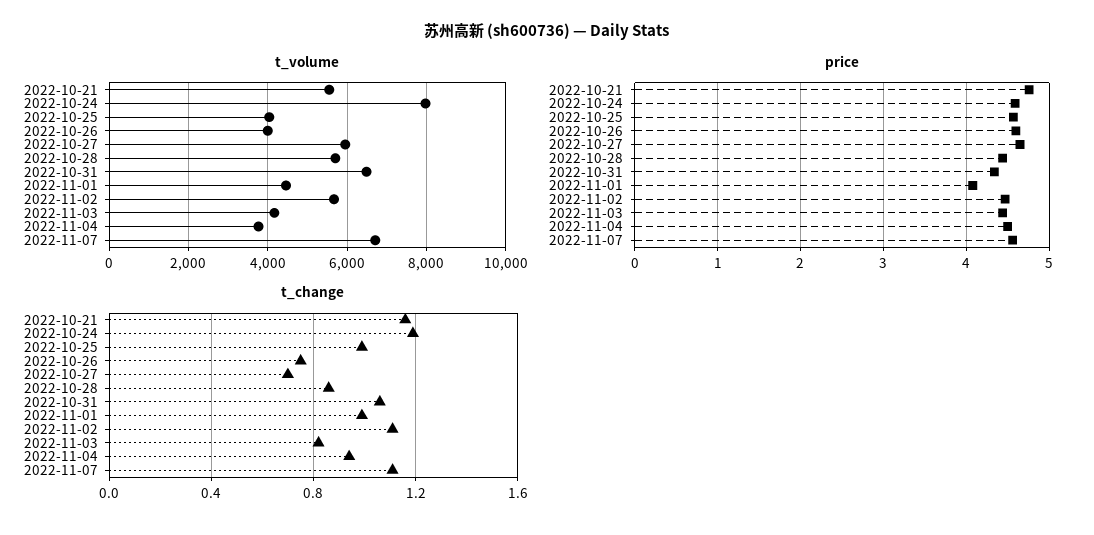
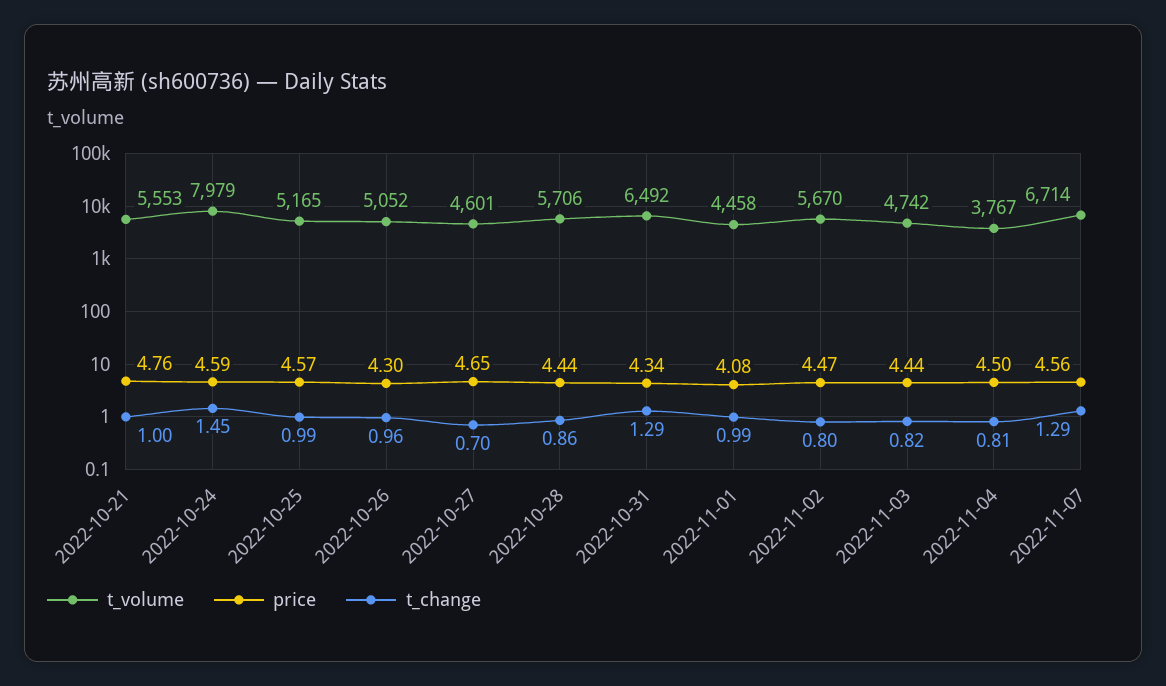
t_volume, 2022-10-25: 4000 -> 5165
t_volume, 2022-10-26: 4000 -> 5052
t_volume, 2022-10-27: 6000 -> 4601
t_volume, 2022-11-03: 4200 -> 4742
price, 2022-10-26: 4.6 -> 4.3
t_change, 2022-10-21: 1.15 -> 1
t_change, 2022-10-24: 1.2 -> 1.45
t_change, 2022-10-26: 0.75 -> 0.96
t_change, 2022-10-31: 1.05 -> 1.29
t_change, 2022-11-02: 1.1 -> 0.8
t_change, 2022-11-04: 0.95 -> 0.81
t_change, 2022-11-07: 1.1 -> 1.29

